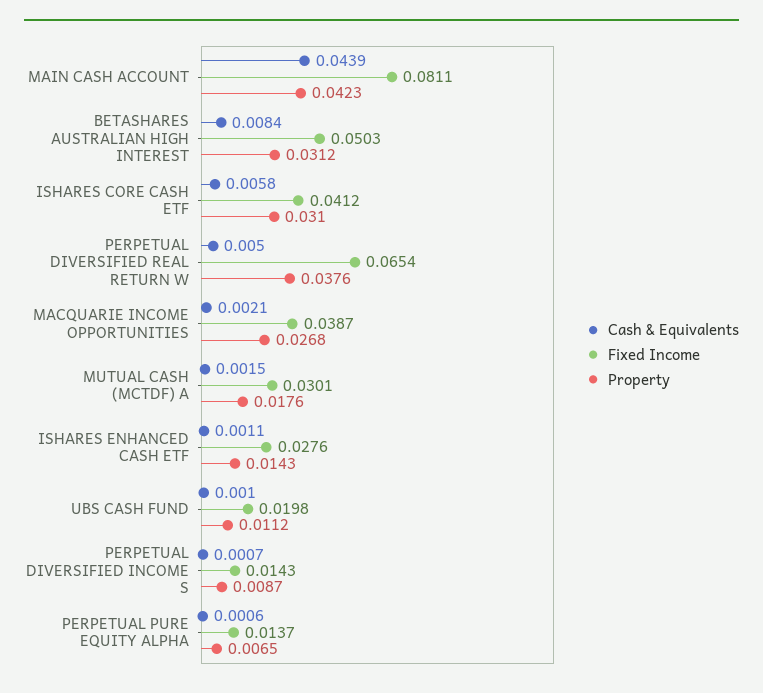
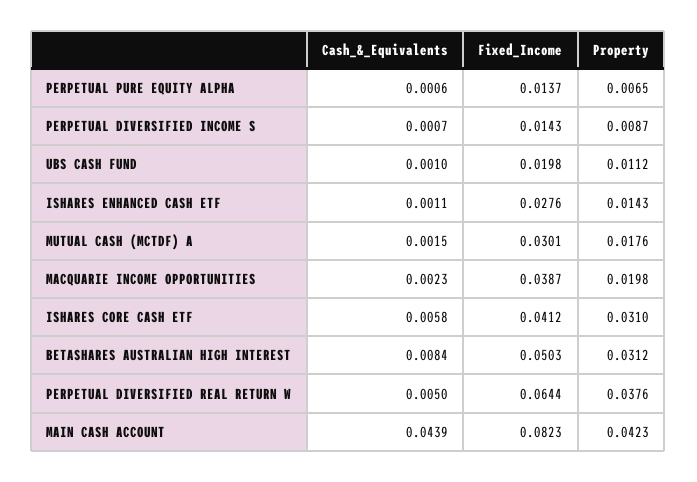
Fixed Income, MAIN CASH ACCOUNT: 0.0811 -> 0.0823
Fixed Income, PERPETUAL DIVERSIFIED REAL RETURN W: 0.0654 -> 0.0644
Cash & Equivalents, MACQUARIE INCOME OPPORTUNITIES: 0.0021 -> 0.0023
Property, MACQUARIE INCOME OPPORTUNITIES: 0.0268 -> 0.0198

